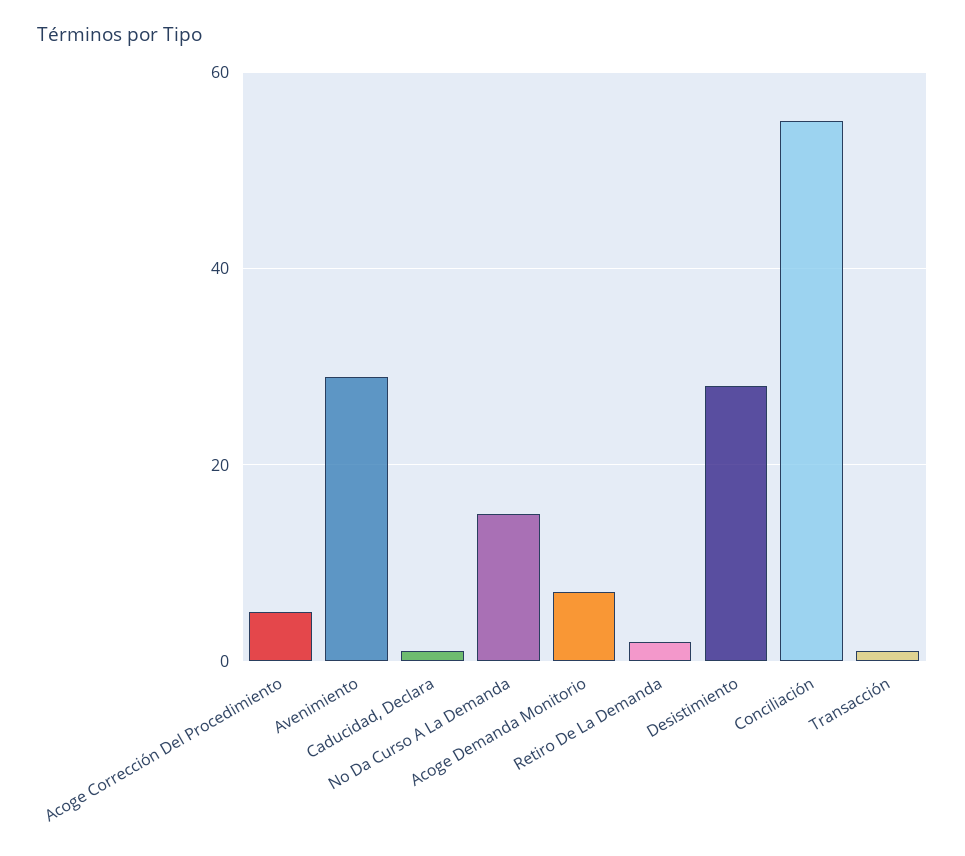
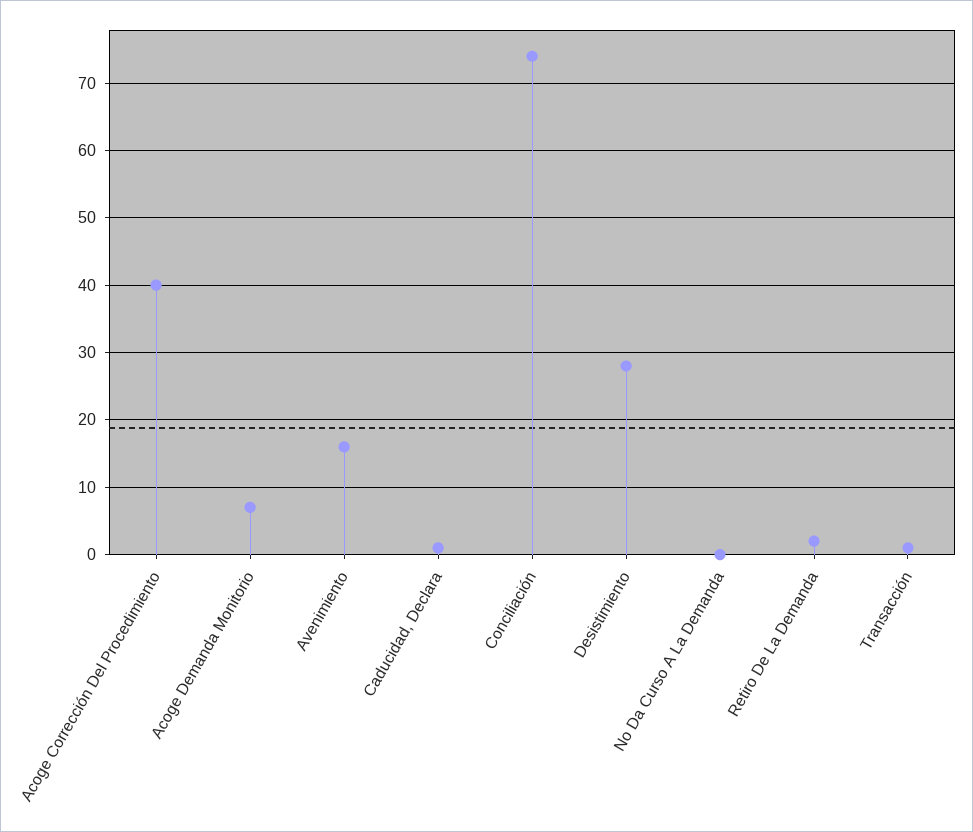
Acoge Corrección Del Procedimiento: 5 -> 40
Avenimiento: 30 -> 16
No Da Curso A La Demanda: 15 -> 0
Conciliación: 55 -> 74

